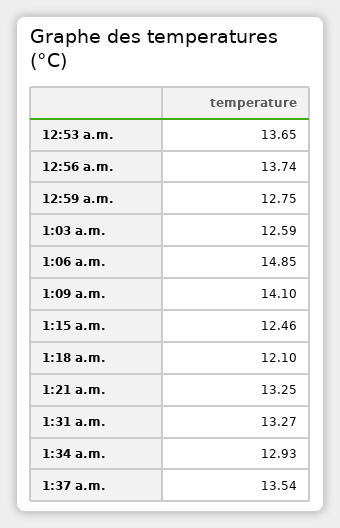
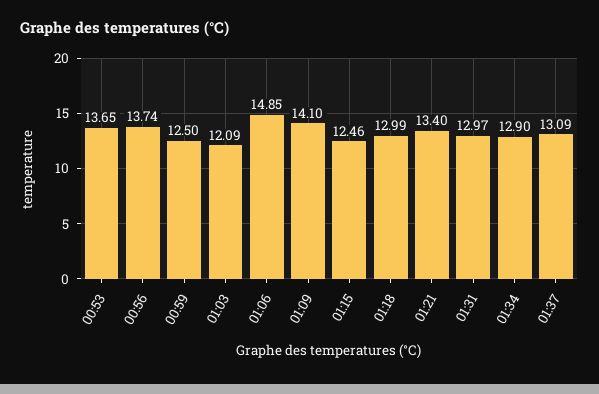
12:59 a.m.: 12.75 -> 12.5
1:03 a.m.: 12.59 -> 12.09
1:18 a.m.: 12.1 -> 12.99
1:21 a.m.: 13.25 -> 13.4
1:31 a.m.: 13.27 -> 12.97
1:34 a.m.: 12.93 -> 12.9
1:37 a.m.: 13.54 -> 13.09

